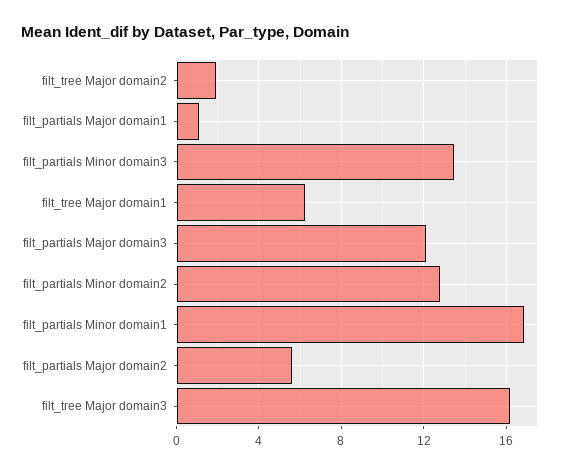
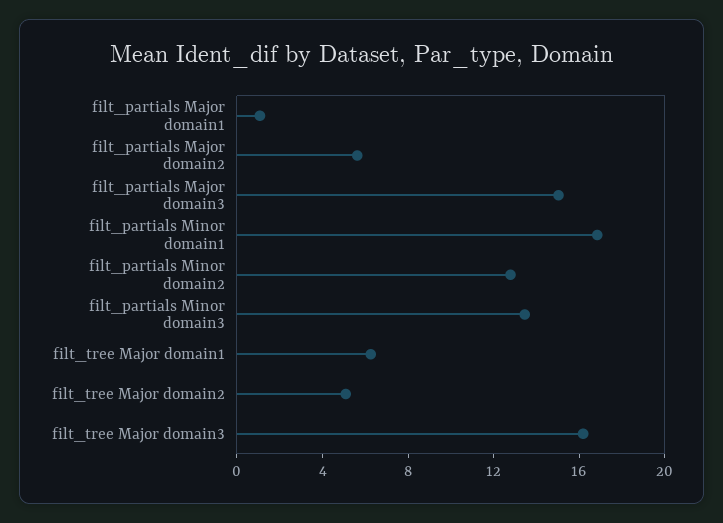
filt_tree Major domain2: 2 -> 5
filt_partials Major domain3: 12 -> 15

